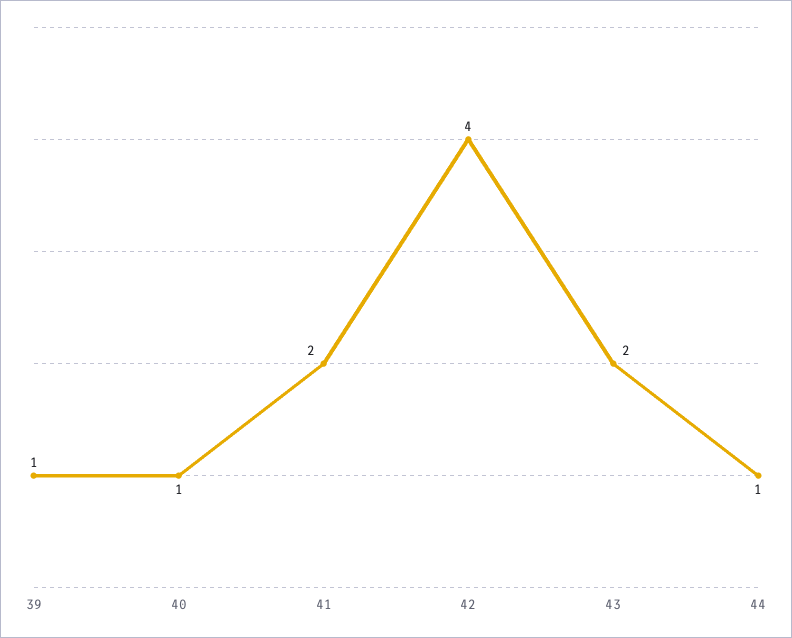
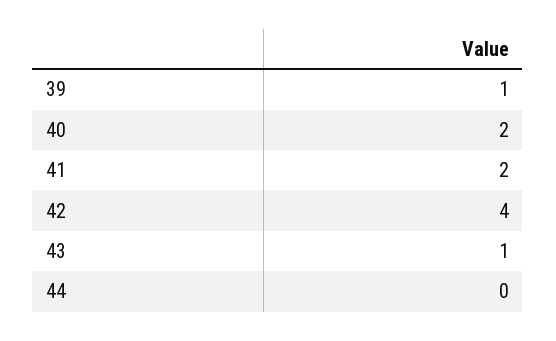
40: 1 -> 2
43: 2 -> 1
44: 1 -> 0

